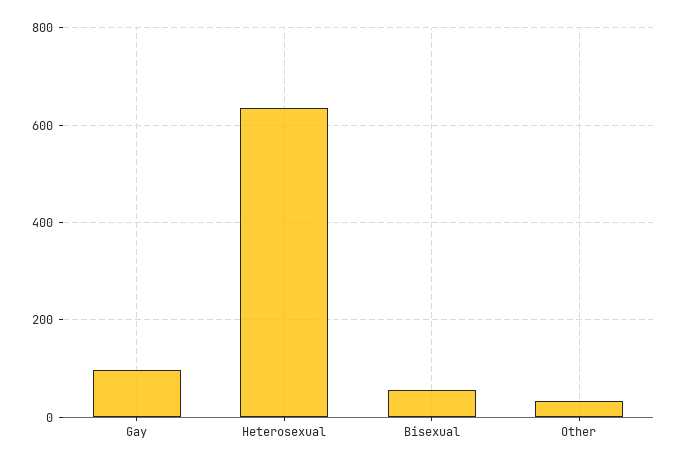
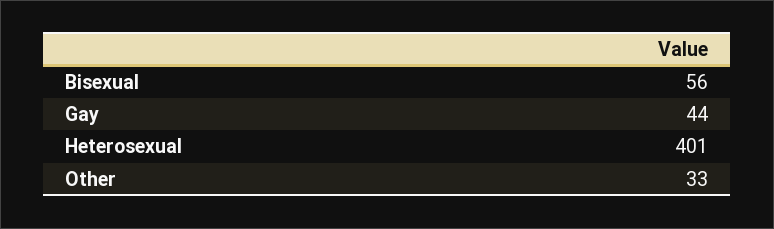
Gay: 100 -> 44
Heterosexual: 640 -> 401

